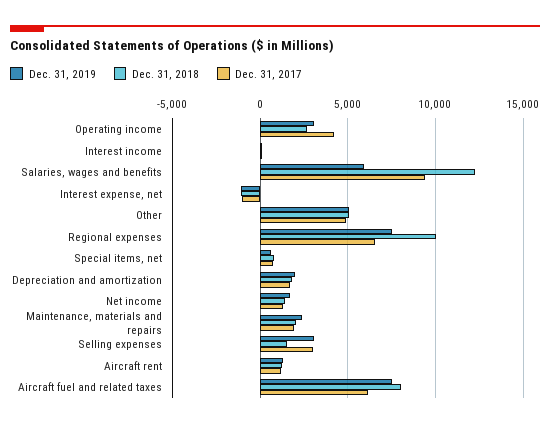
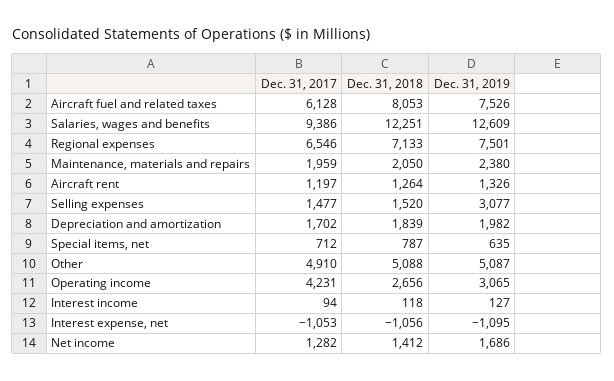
Dec. 31, 2019, Salaries, wages and benefits: 6000 -> 12609
Dec. 31, 2018, Regional expenses: 10000 -> 7133
Dec. 31, 2017, Selling expenses: 3000 -> 1477

